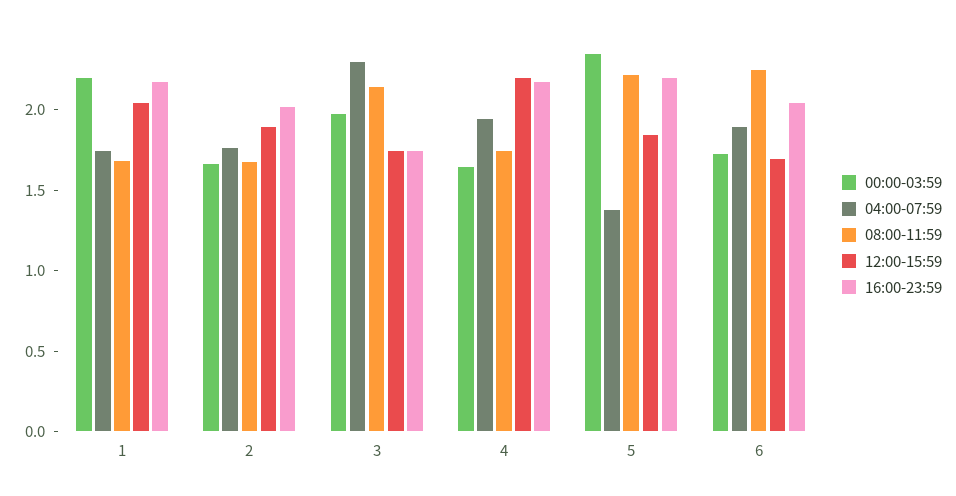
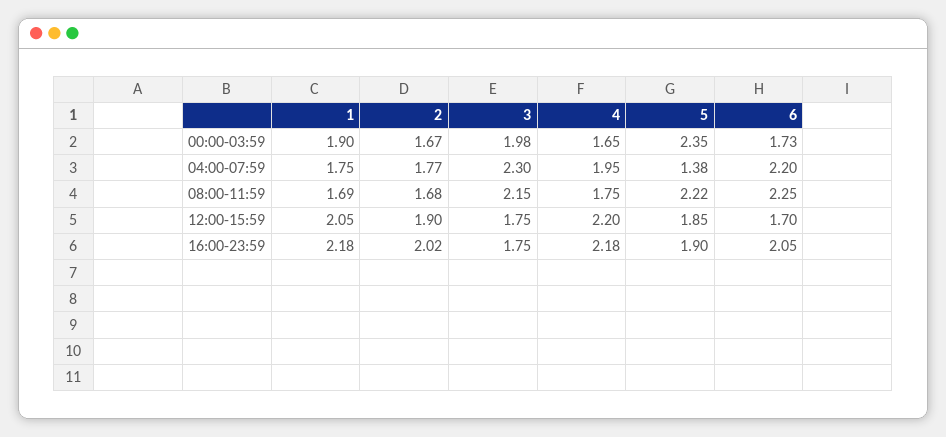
00:00-03:59, 1: 2.2 -> 1.9
16:00-23:59, 5: 2.2 -> 1.9
04:00-07:59, 6: 1.9 -> 2.2

